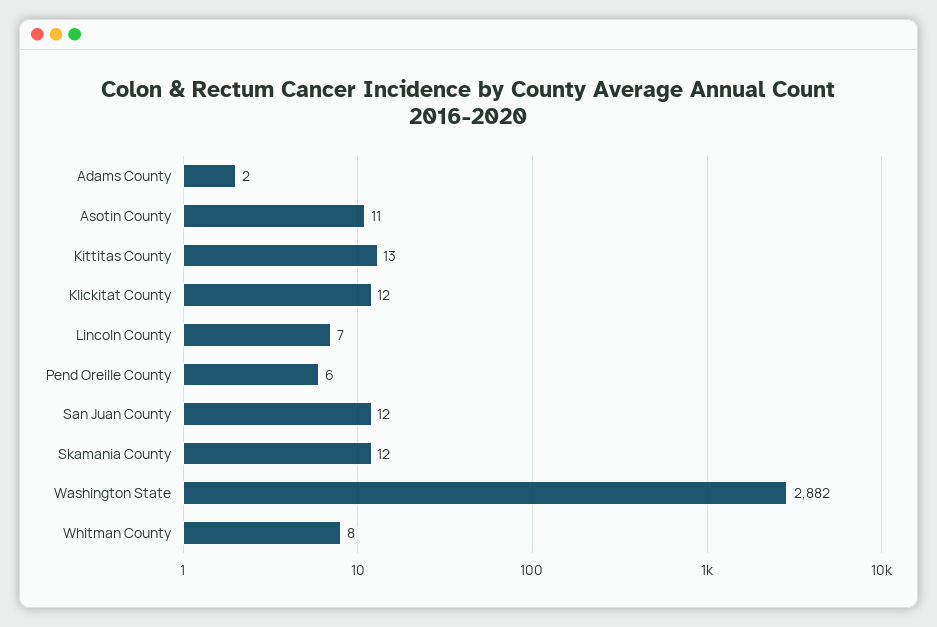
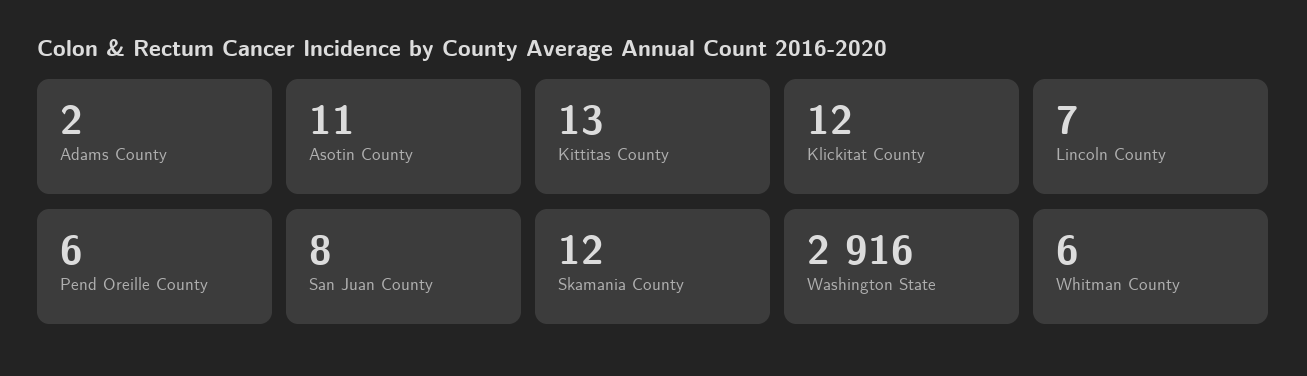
San Juan County: 12 -> 8
Washington State: 2882 -> 2916
Whitman County: 8 -> 6

